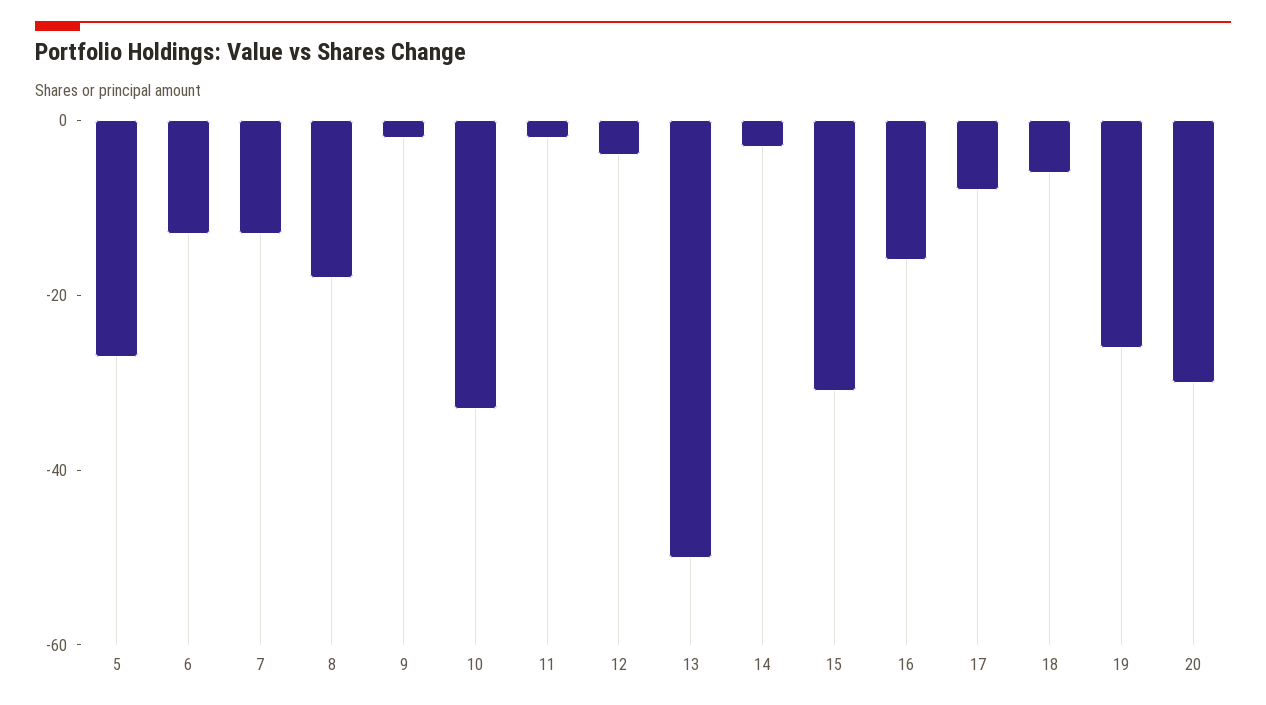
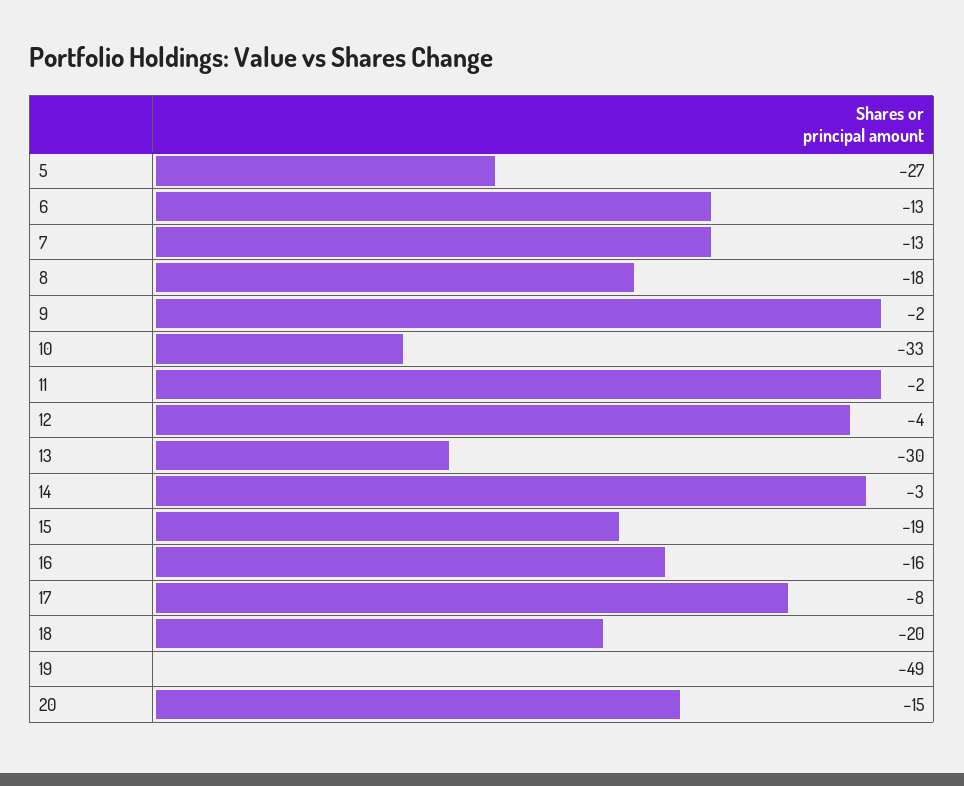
13: -50 -> -30
15: -30 -> -19
18: -5 -> -20
19: -25 -> -49
20: -30 -> -15

